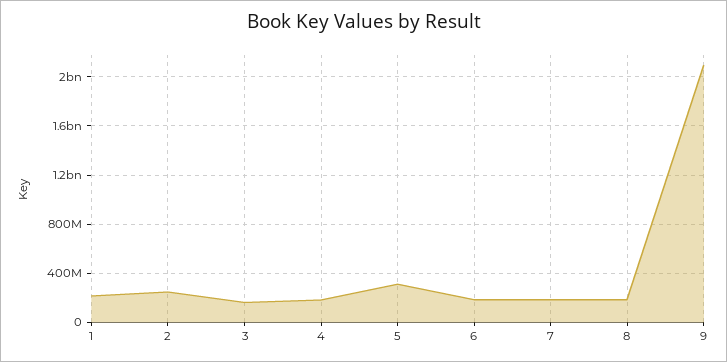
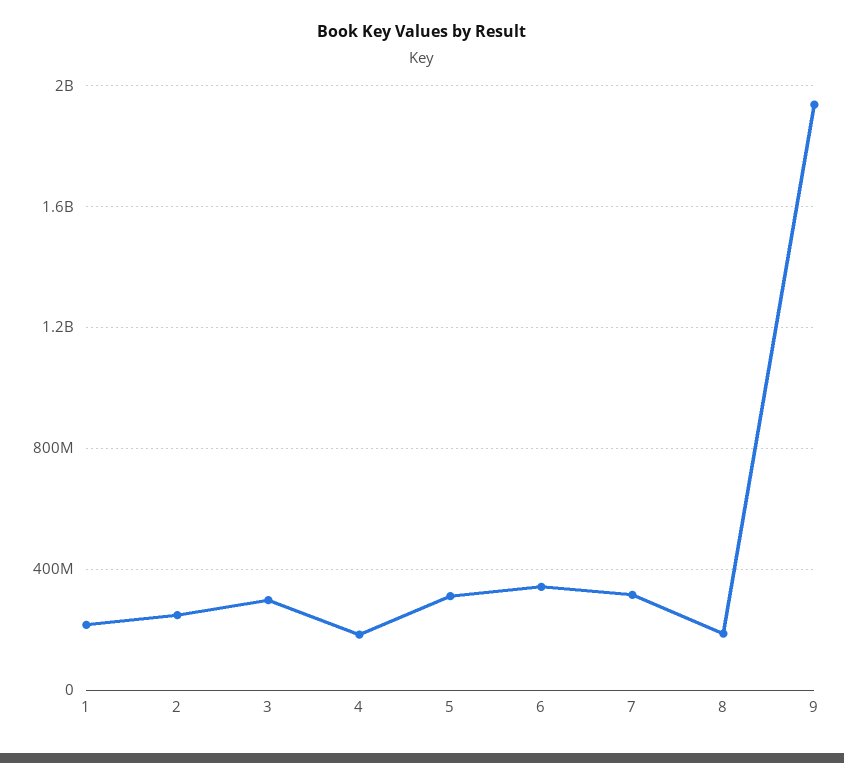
3: 150000000 -> 300000000
6: 200000000 -> 350000000
7: 200000000 -> 300000000
9: 2100000000 -> 1950000000

